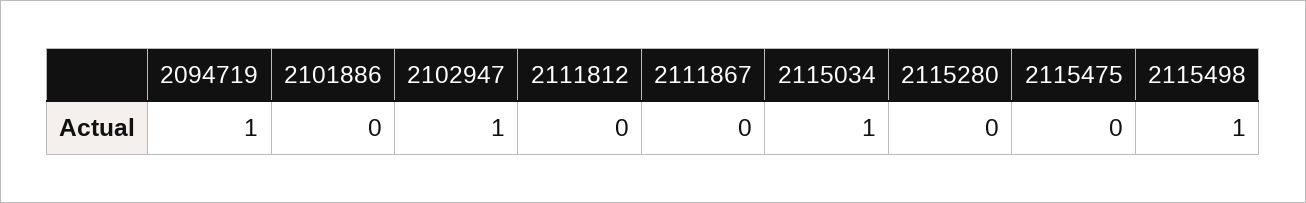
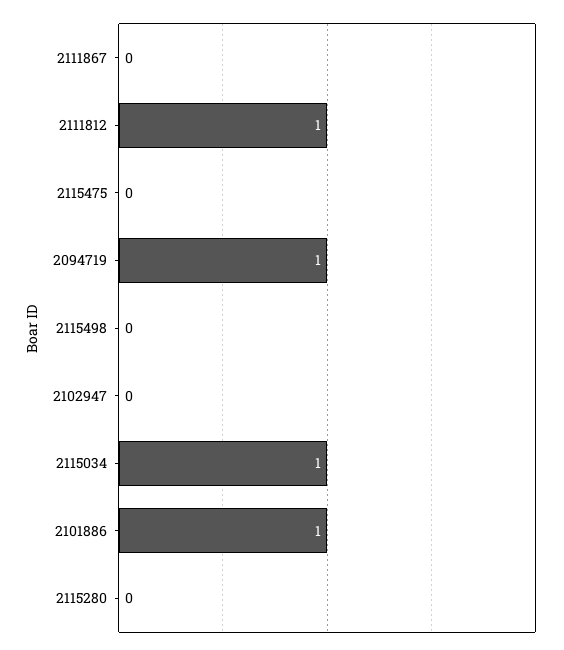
2101886: 0 -> 1
2102947: 1 -> 0
2111812: 0 -> 1
2115498: 1 -> 0

